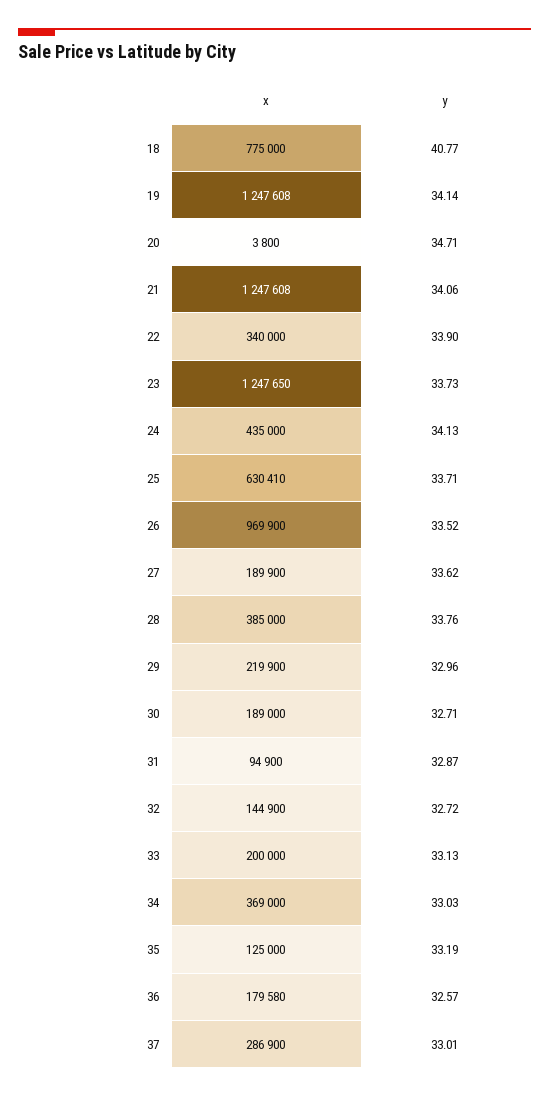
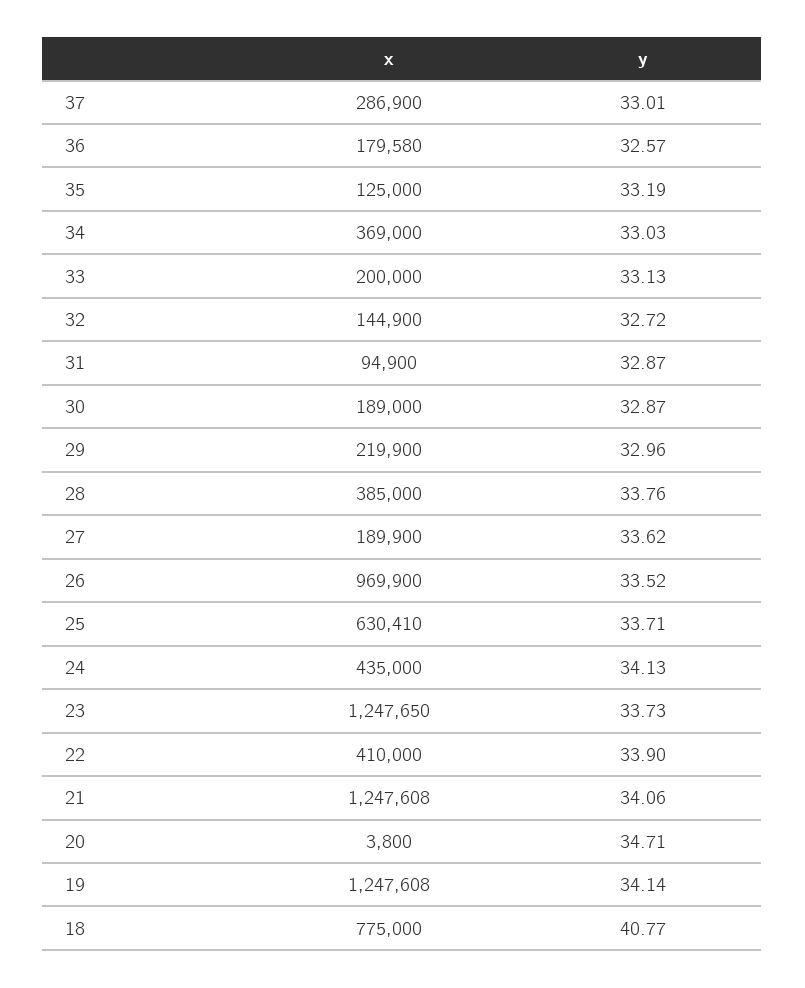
x, 22: 340000 -> 410000
y, 30: 32.71 -> 32.87

